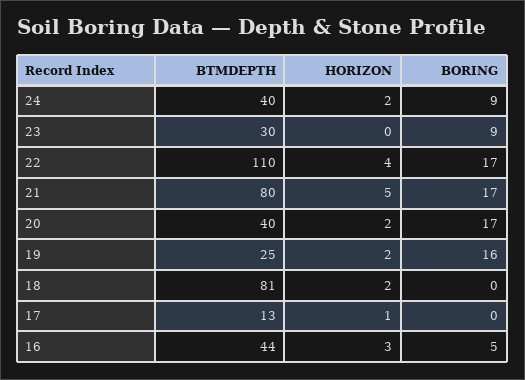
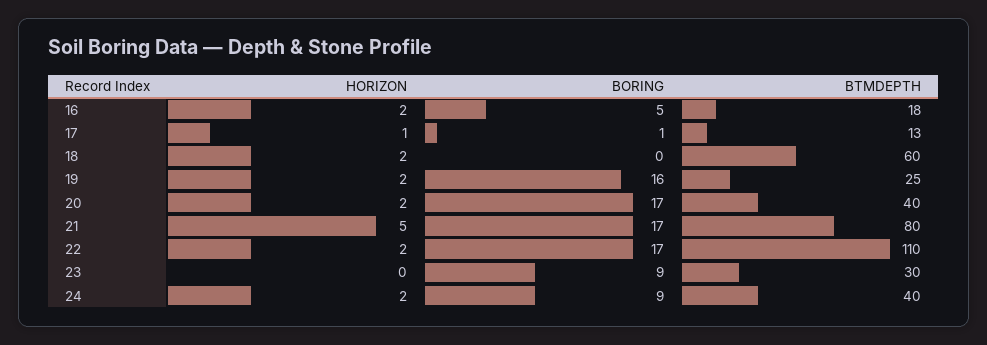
HORIZON, 22: 4 -> 2
BTMDEPTH, 18: 81 -> 60
BORING, 17: 0 -> 1
BTMDEPTH, 16: 44 -> 18
HORIZON, 16: 3 -> 2

